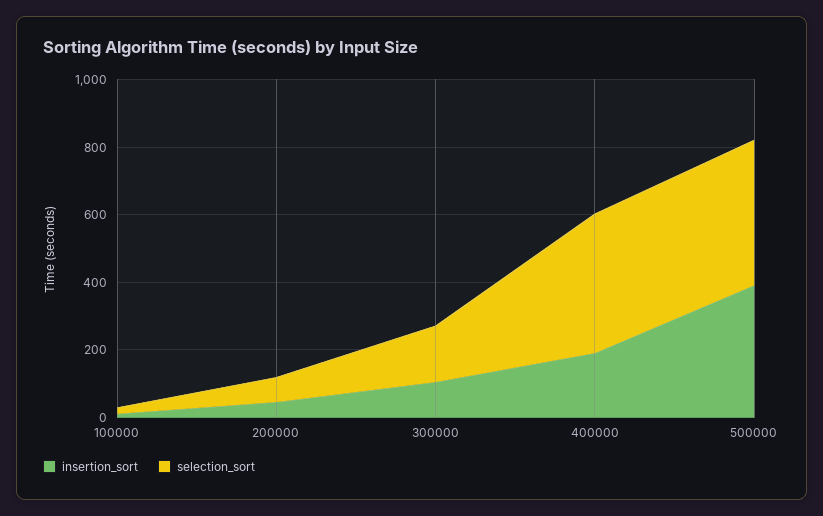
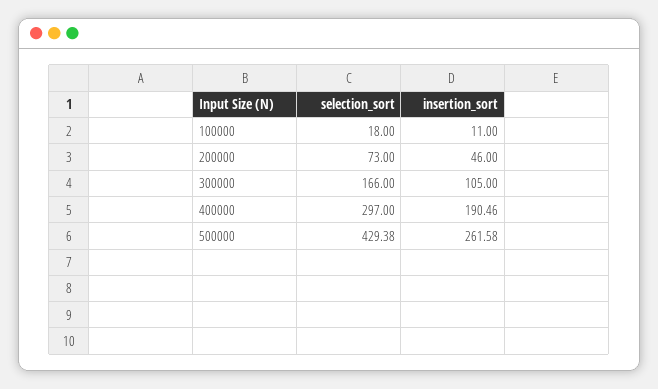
selection_sort, 400000: 400 -> 297
insertion_sort, 500000: 400 -> 261.58

